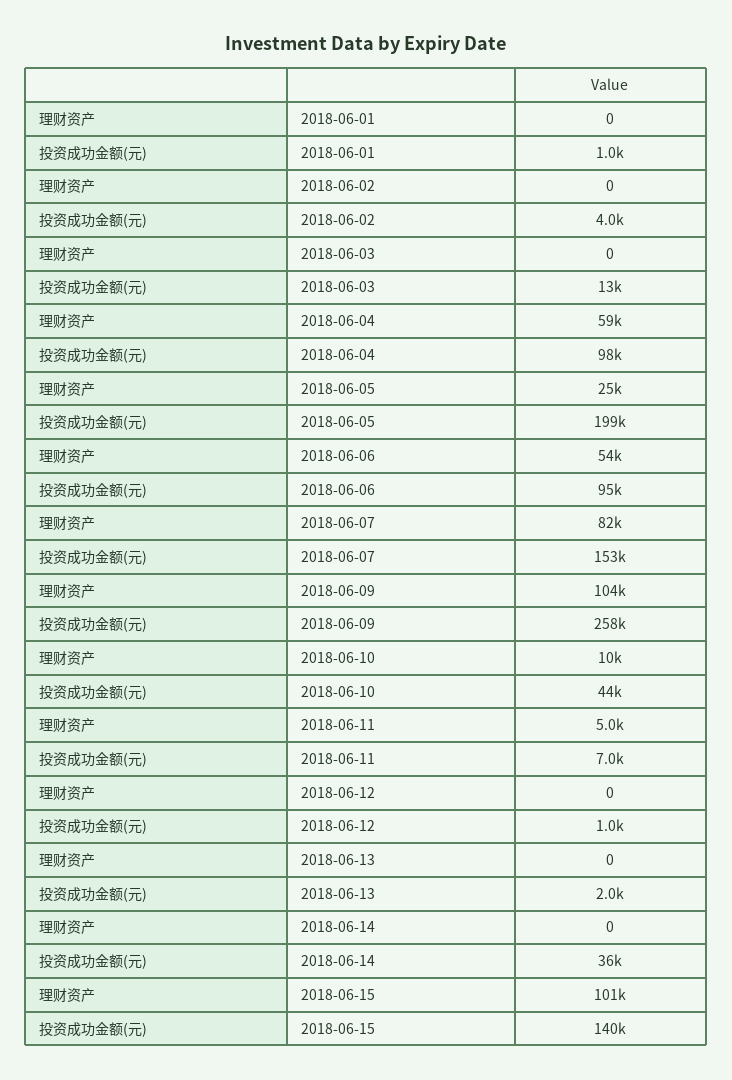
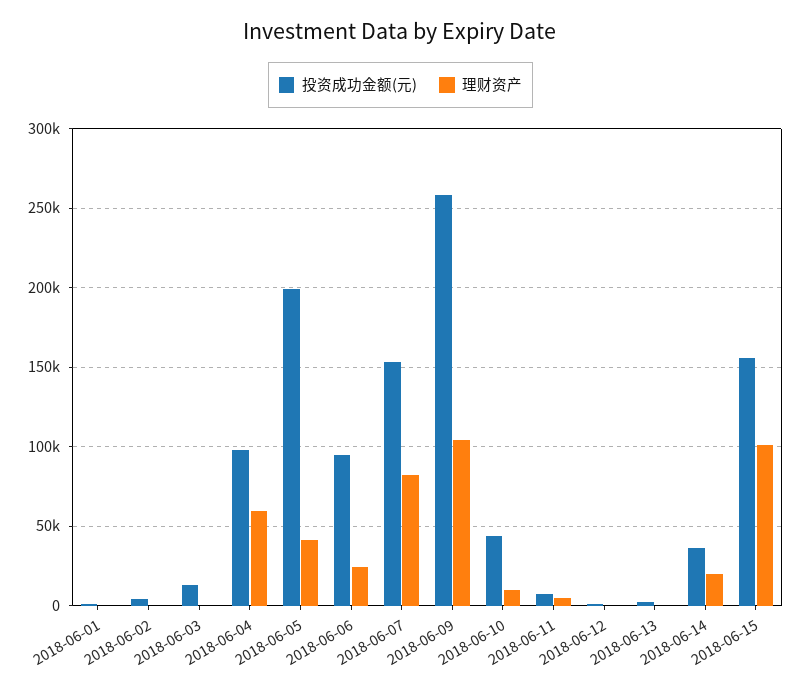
理财资产, 2018-06-05: 25000 -> 40000
理财资产, 2018-06-06: 54000 -> 25000
理财资产, 2018-06-14: 0 -> 20000
投资成功金额(元), 2018-06-15: 140000 -> 155000

